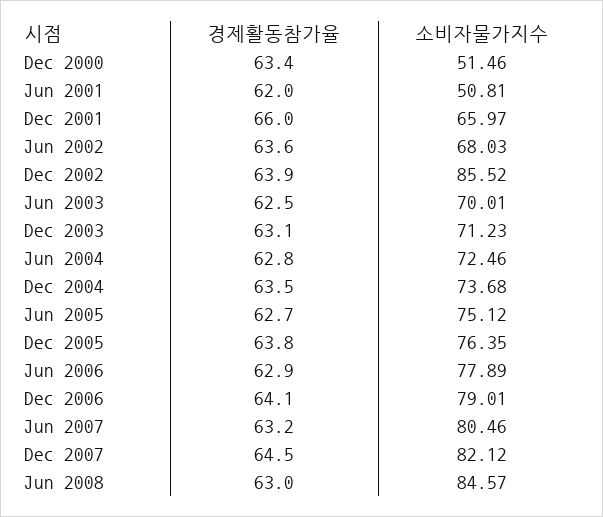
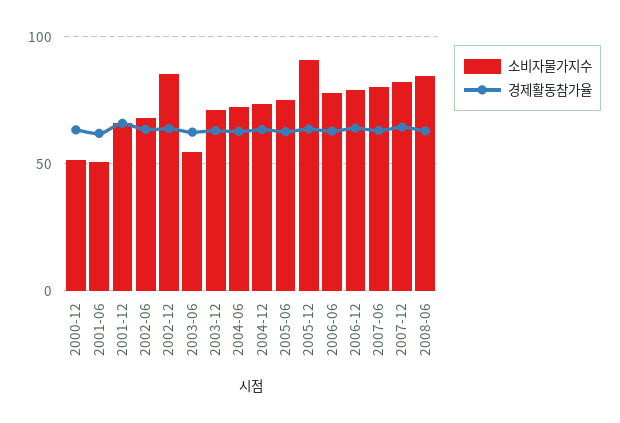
소비자물가지수, Jun 2003: 70.01 -> 55
소비자물가지수, Dec 2005: 76.35 -> 90

